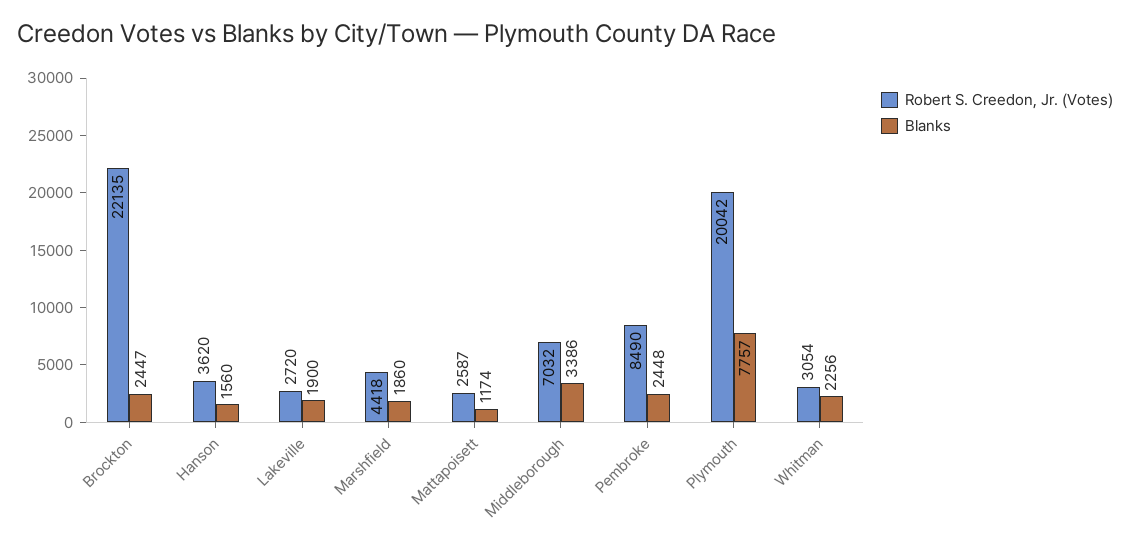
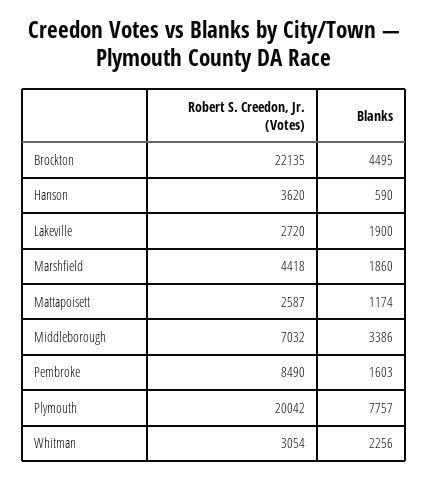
Blanks, Brockton: 2447 -> 4495
Blanks, Hanson: 1560 -> 590
Blanks, Pembroke: 2448 -> 1603

